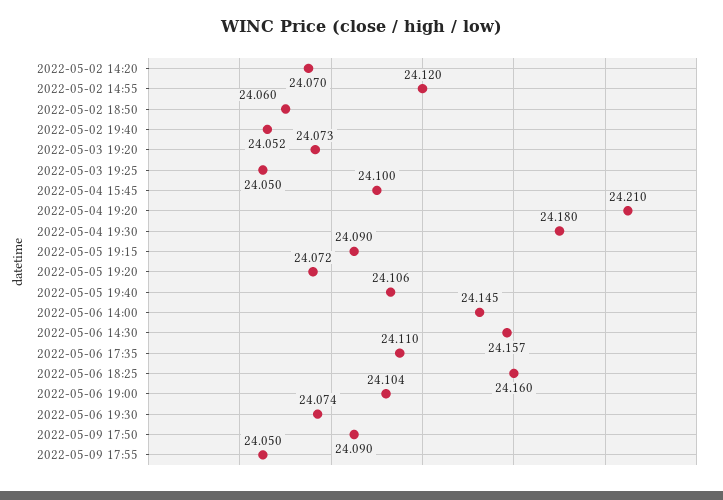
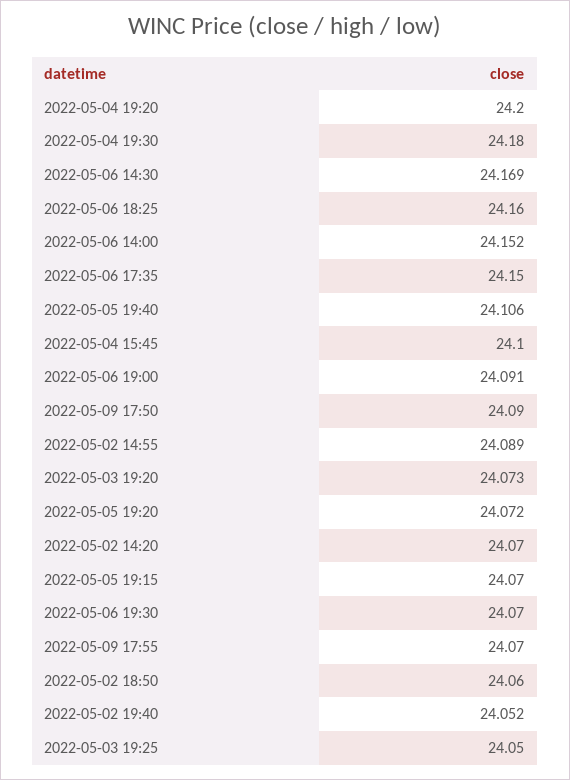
2022-05-02 14:55: 24.12 -> 24.089
2022-05-04 19:20: 24.21 -> 24.2
2022-05-05 19:15: 24.09 -> 24.07
2022-05-06 14:00: 24.145 -> 24.152
2022-05-06 14:30: 24.157 -> 24.169
2022-05-06 17:35: 24.11 -> 24.15
2022-05-06 19:00: 24.104 -> 24.091
2022-05-06 19:30: 24.074 -> 24.07
2022-05-09 17:55: 24.05 -> 24.07

